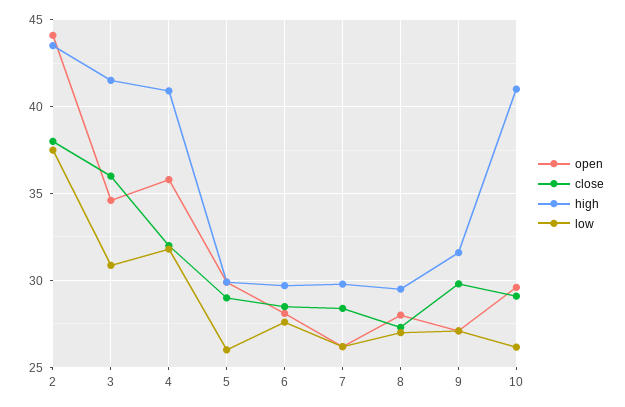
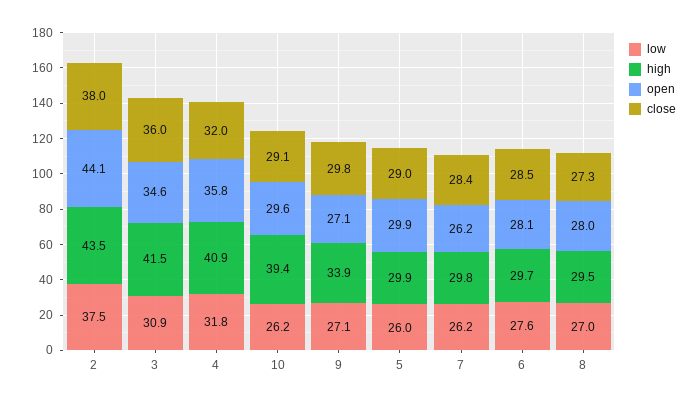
high, 9: 31.5 -> 33.9
high, 10: 41 -> 39.4

